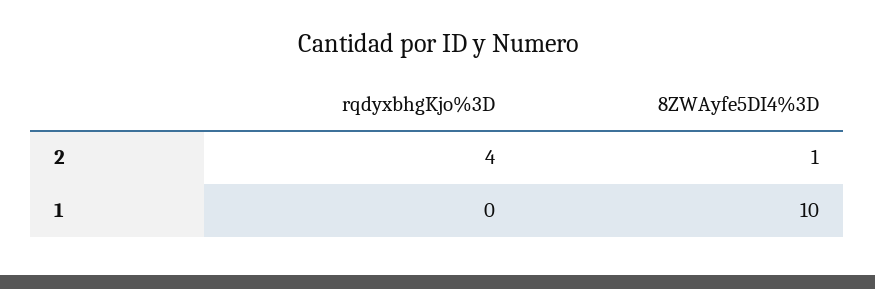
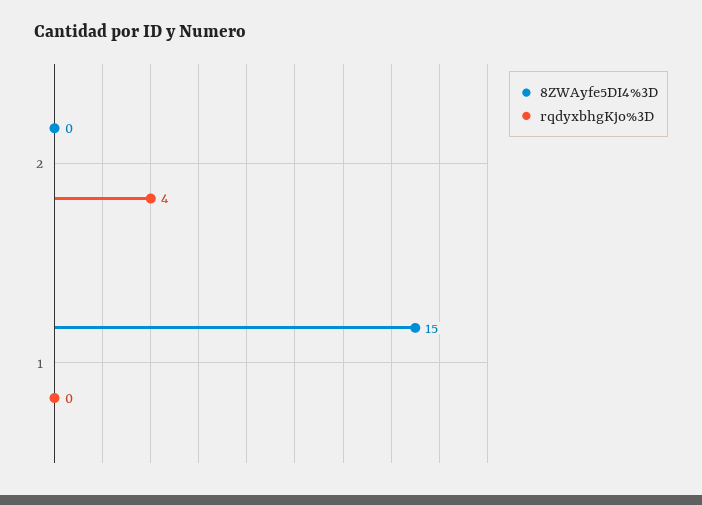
8ZWAyfe5DI4%3D, 2: 1 -> 0
8ZWAyfe5DI4%3D, 1: 10 -> 15

